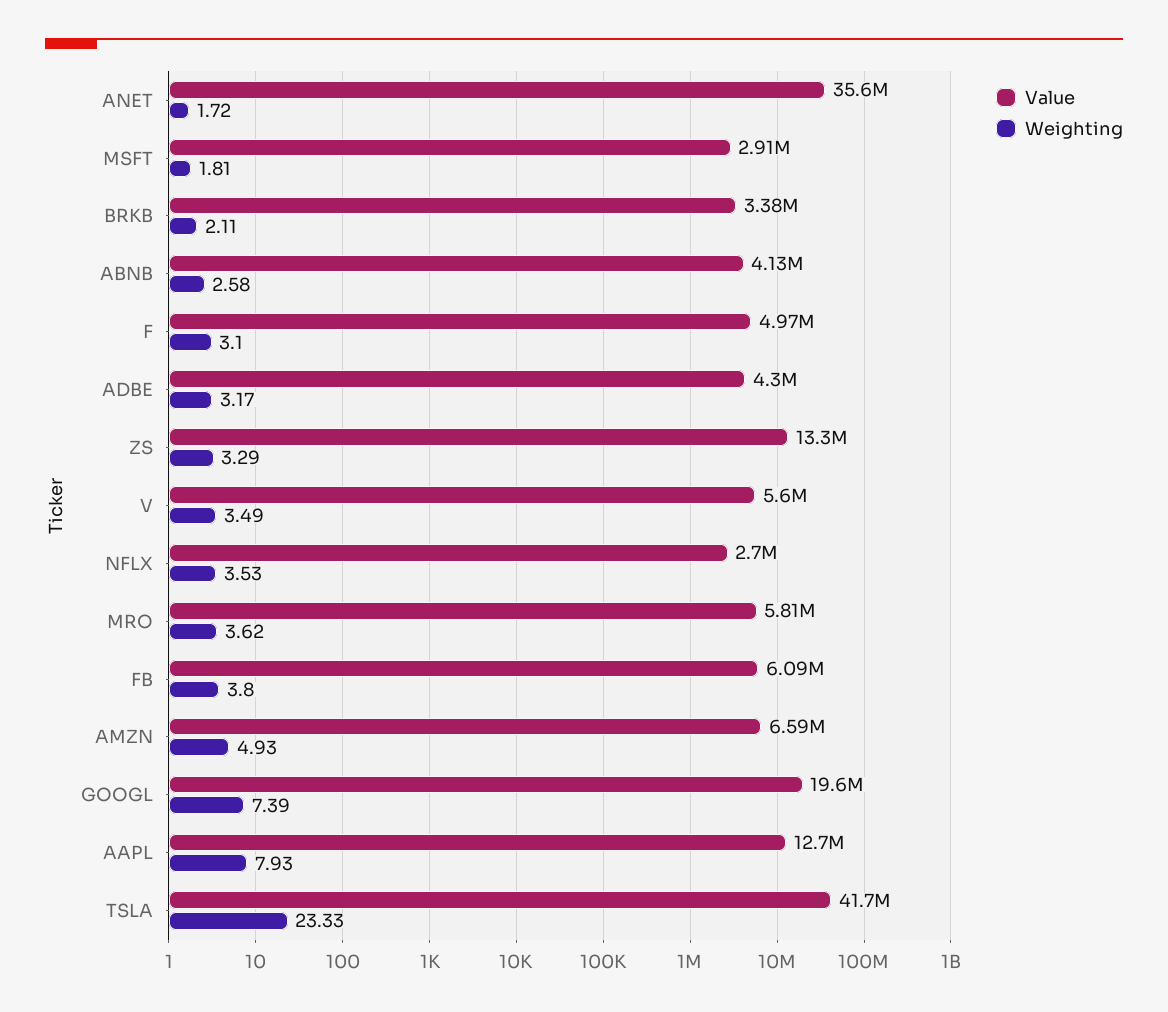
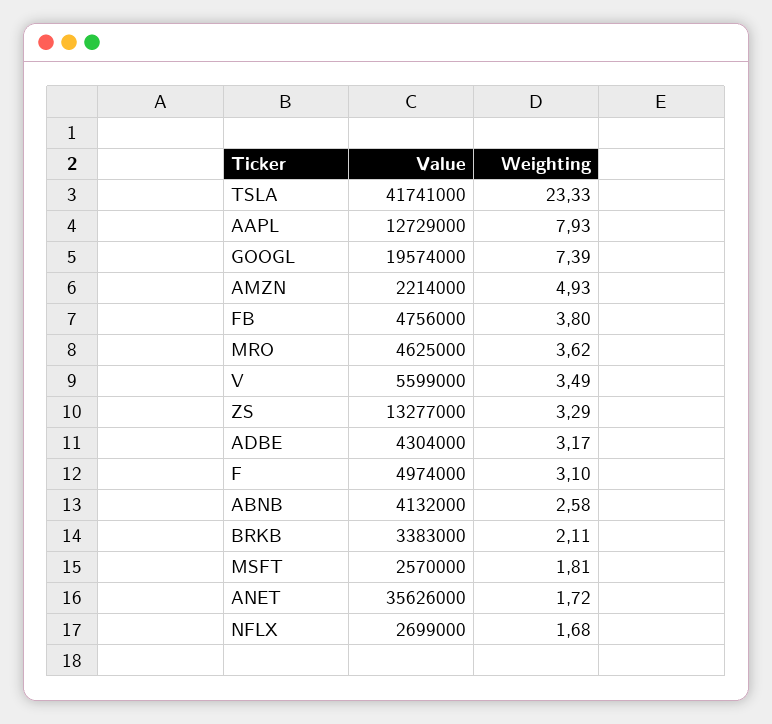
Value, MSFT: 2910000 -> 2570000
Weighting, NFLX: 3.53 -> 1.68
Value, MRO: 5810000 -> 4625000
Value, FB: 6090000 -> 4756000
Value, AMZN: 6590000 -> 2214000

